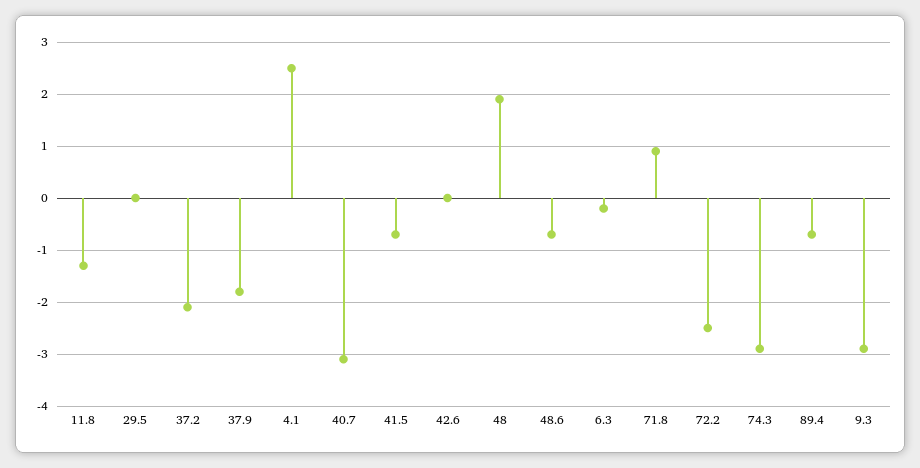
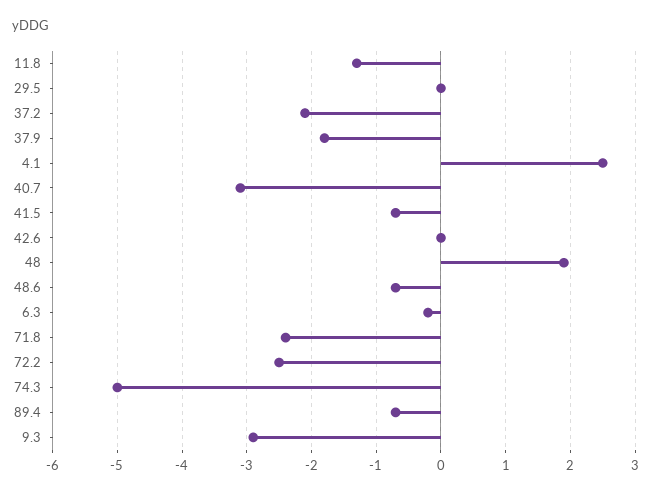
71.8: 1 -> -2.4
74.3: -3 -> -5

